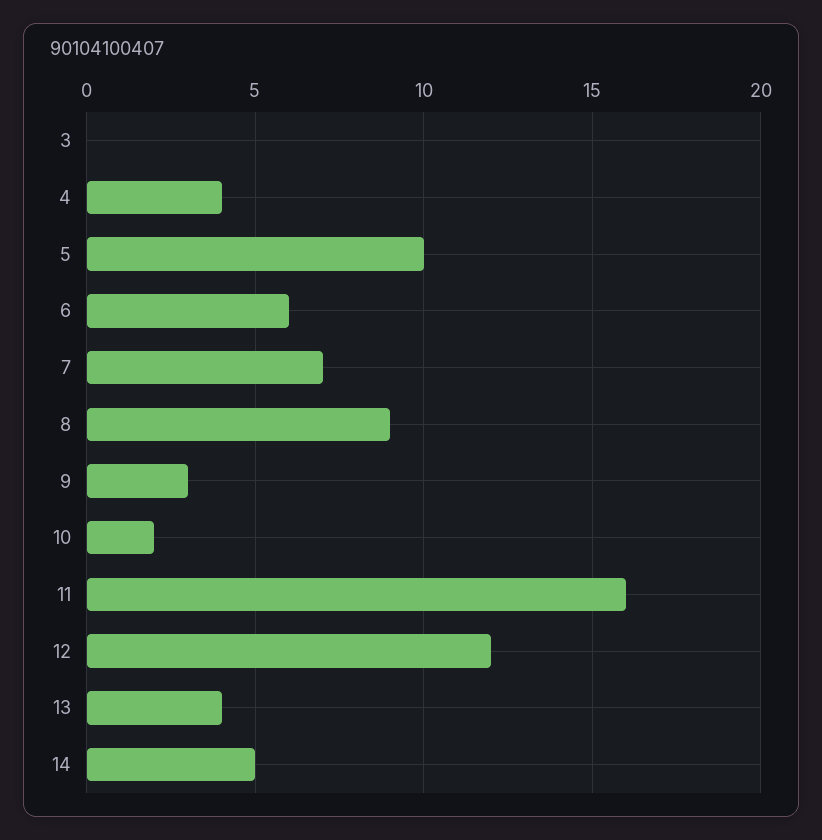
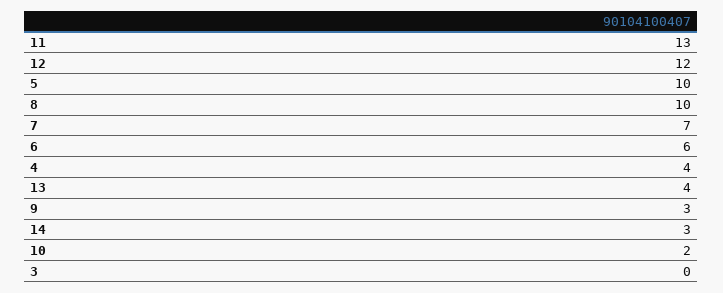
8: 9 -> 10
11: 16 -> 13
14: 5 -> 3

